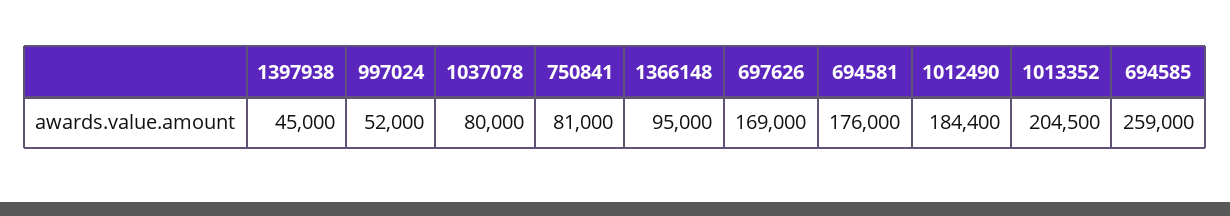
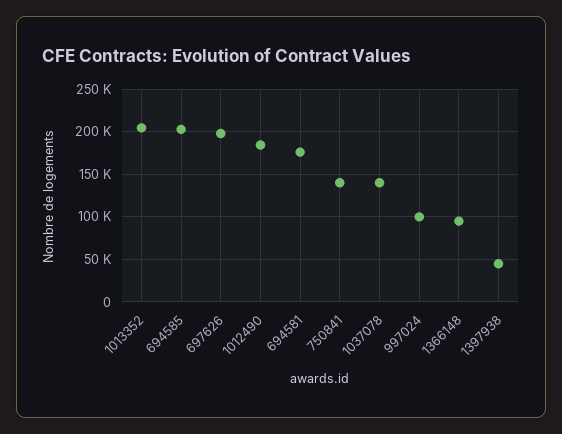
997024: 52000 -> 100000
1037078: 80000 -> 140000
750841: 81000 -> 140000
697626: 169000 -> 200000
694585: 259000 -> 200000

